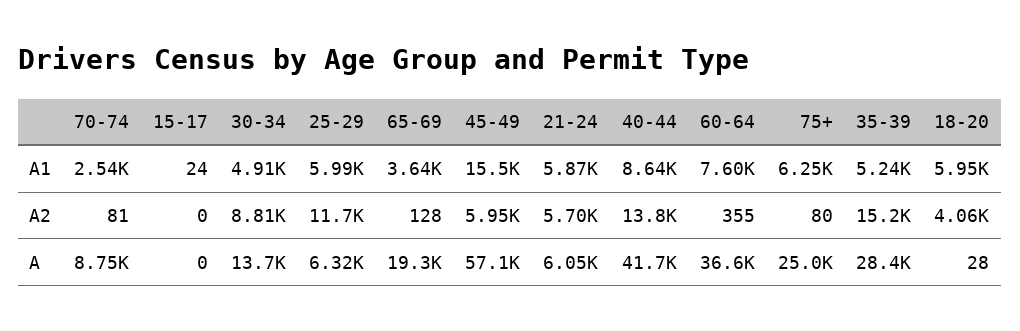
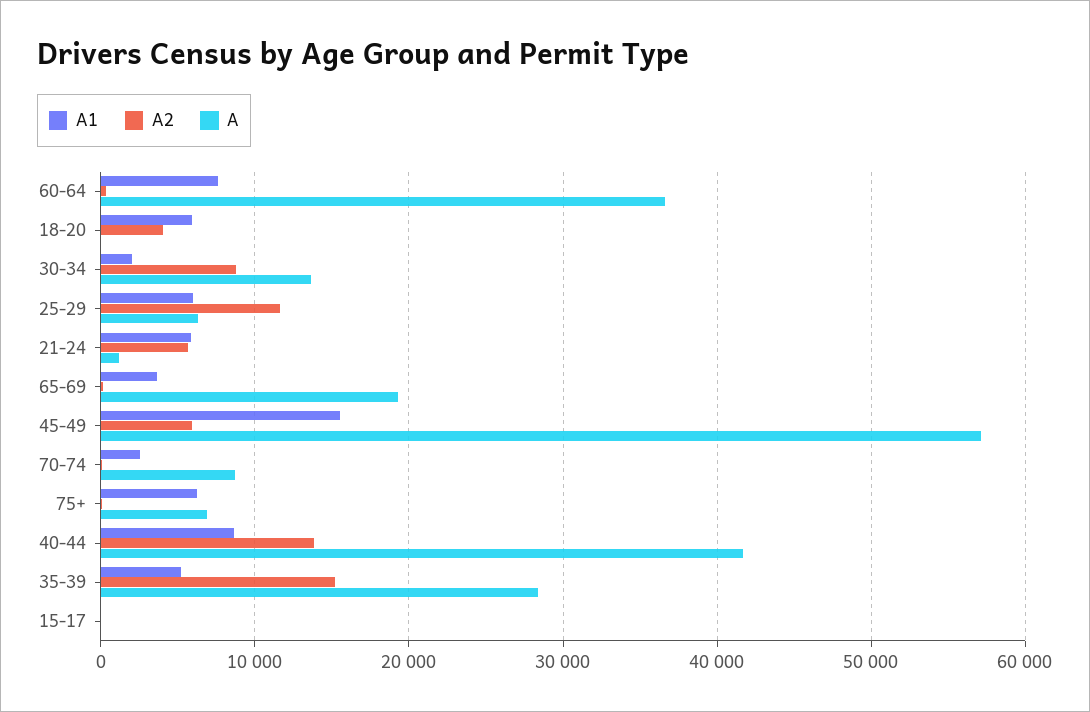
A1, 30-34: 4910 -> 2000
A, 21-24: 6050 -> 1000
A, 75+: 25000 -> 7000

